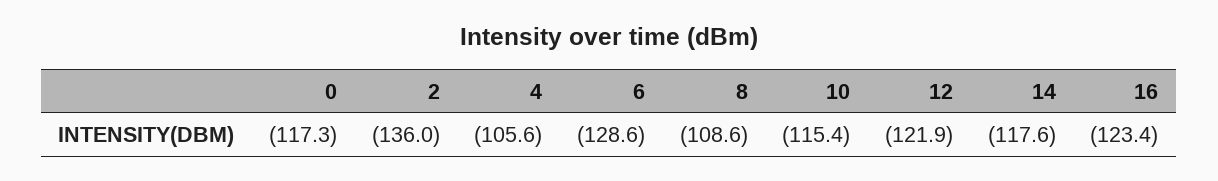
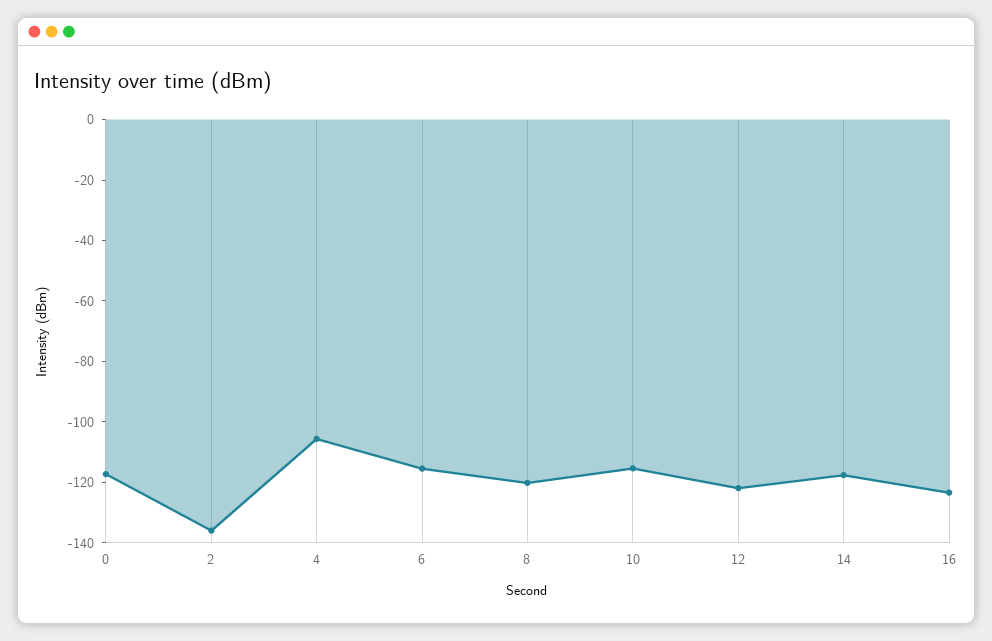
6: -128.6 -> -115
8: -108.6 -> -120

